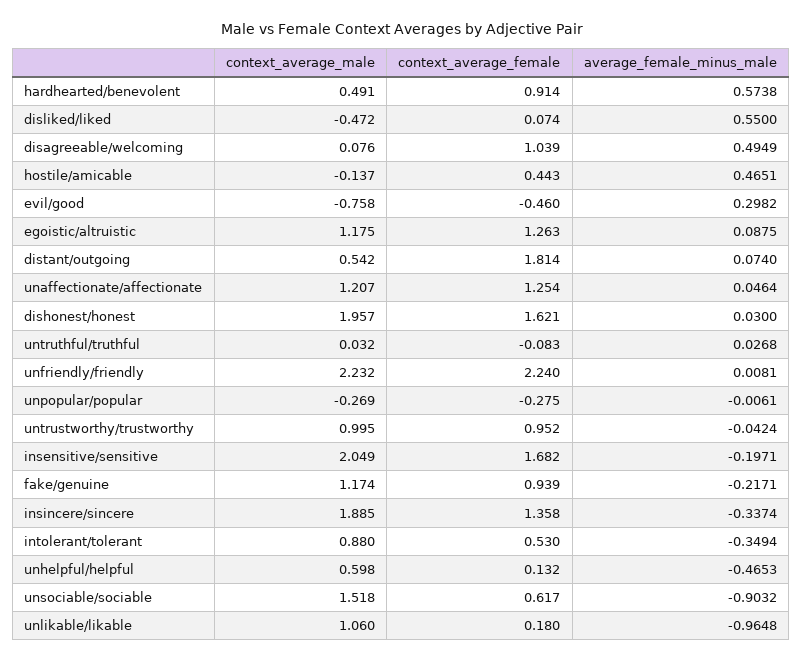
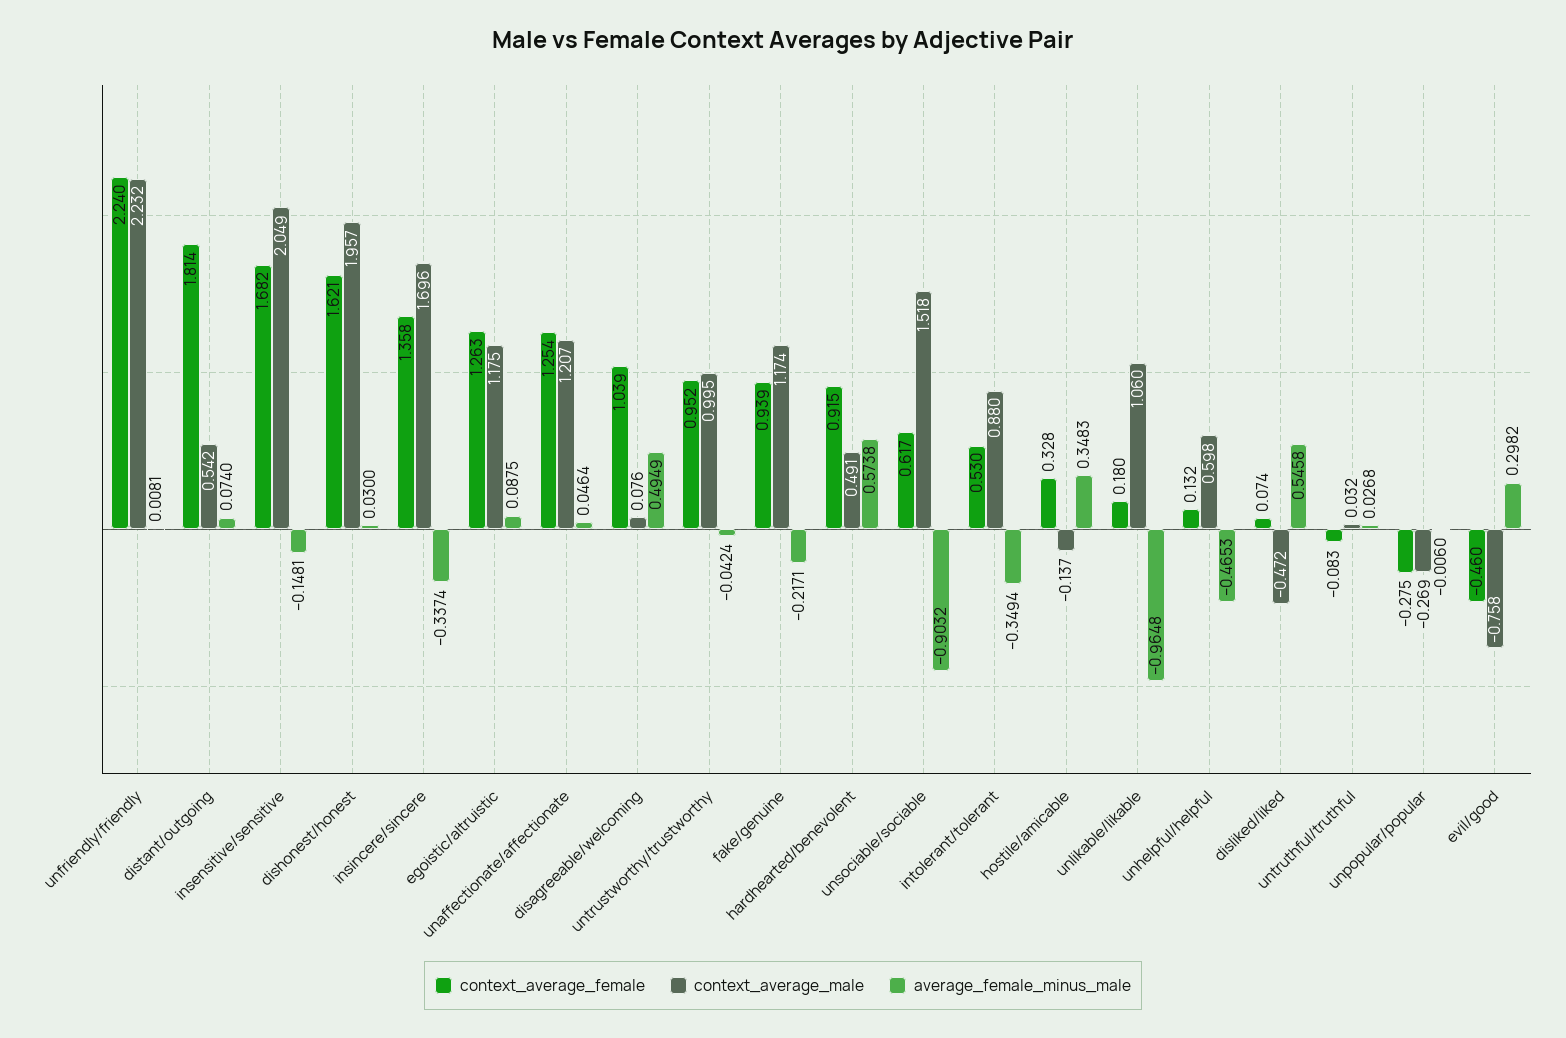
context_average_female, hardhearted/benevolent: 0.914 -> 0.915
average_female_minus_male, disliked/liked: 0.55 -> 0.5458
context_average_female, hostile/amicable: 0.443 -> 0.328
average_female_minus_male, hostile/amicable: 0.4651 -> 0.3483
average_female_minus_male, unpopular/popular: -0.0061 -> -0.006
average_female_minus_male, insensitive/sensitive: -0.1971 -> -0.1481
context_average_male, insincere/sincere: 1.885 -> 1.696

